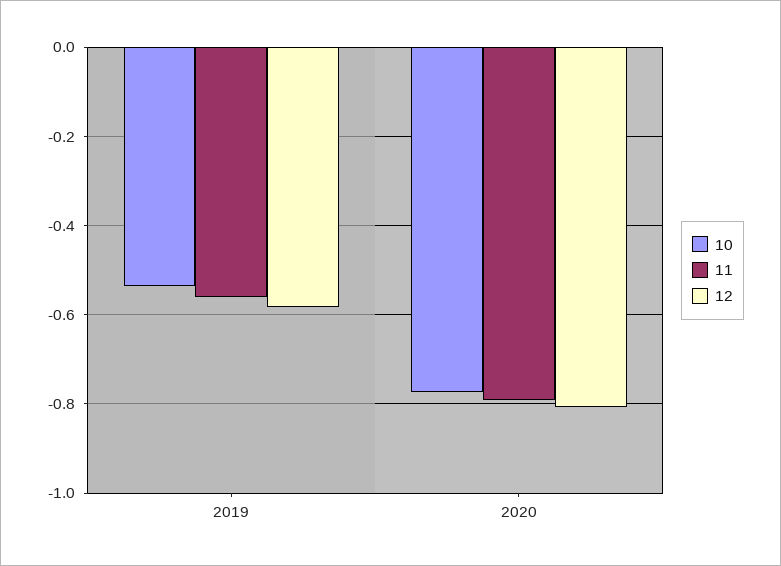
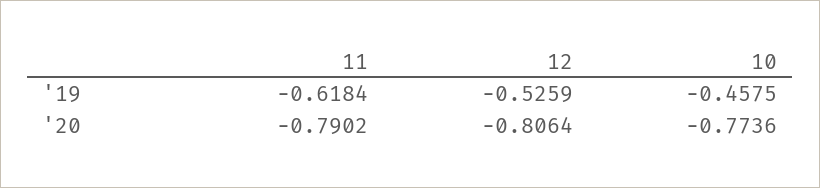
10, 2019: -0.54 -> -0.4575
11, 2019: -0.56 -> -0.6184
12, 2019: -0.58 -> -0.5259

